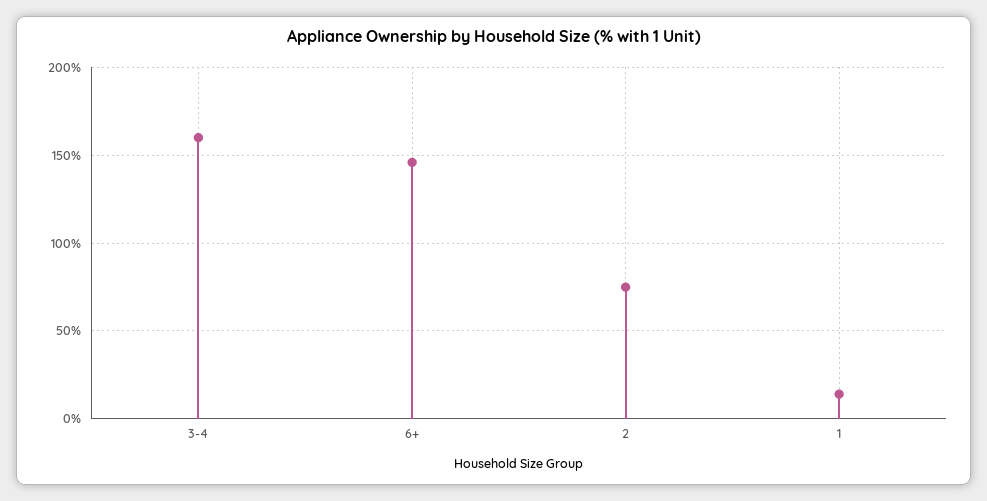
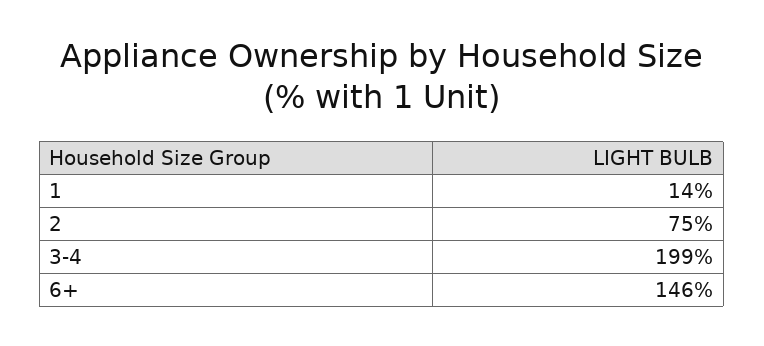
3-4: 160 -> 199

